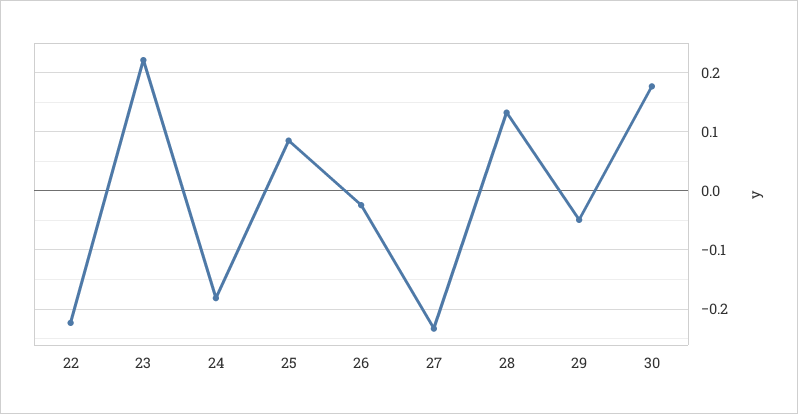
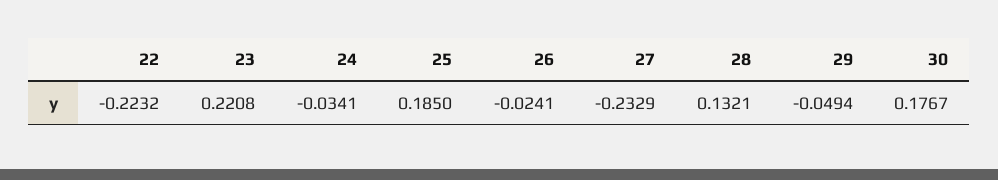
24: -0.18 -> -0.0341
25: 0.08 -> 0.185

